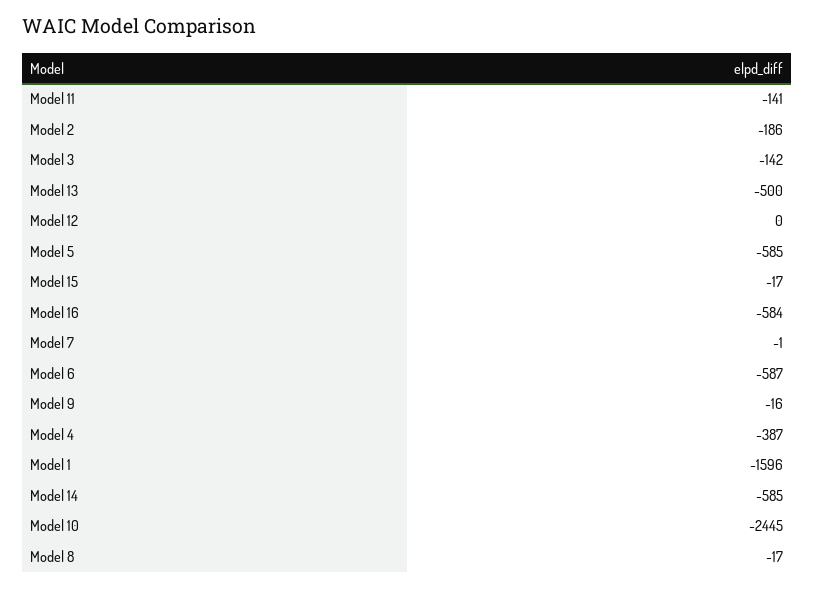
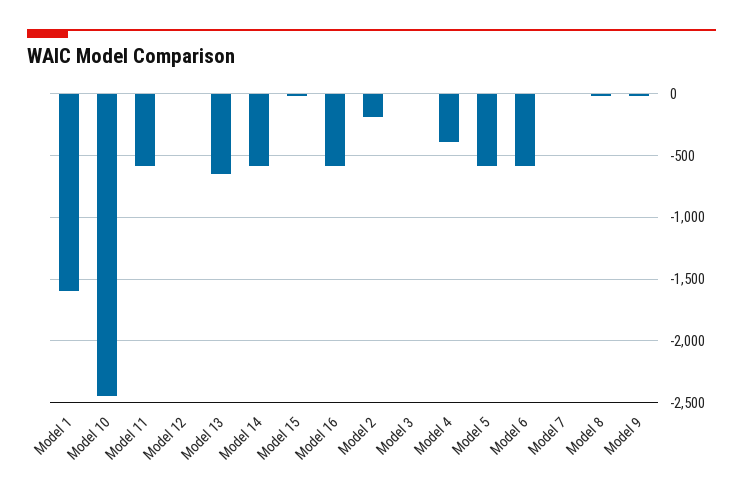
Model 11: -141 -> -600
Model 3: -142 -> 0
Model 13: -500 -> -650

